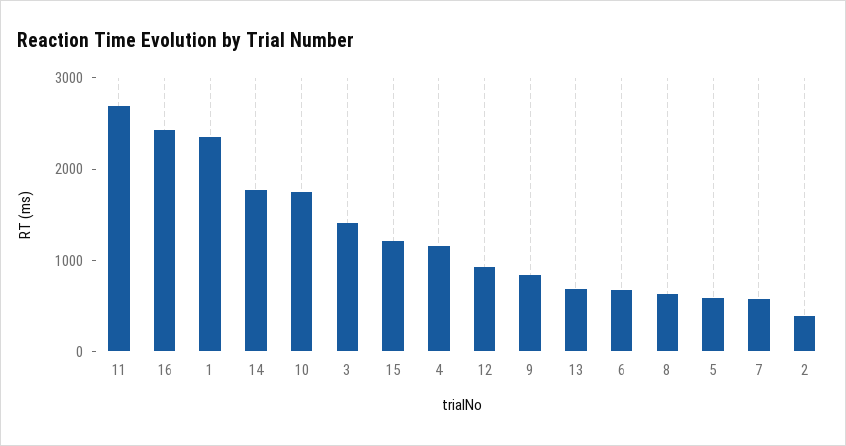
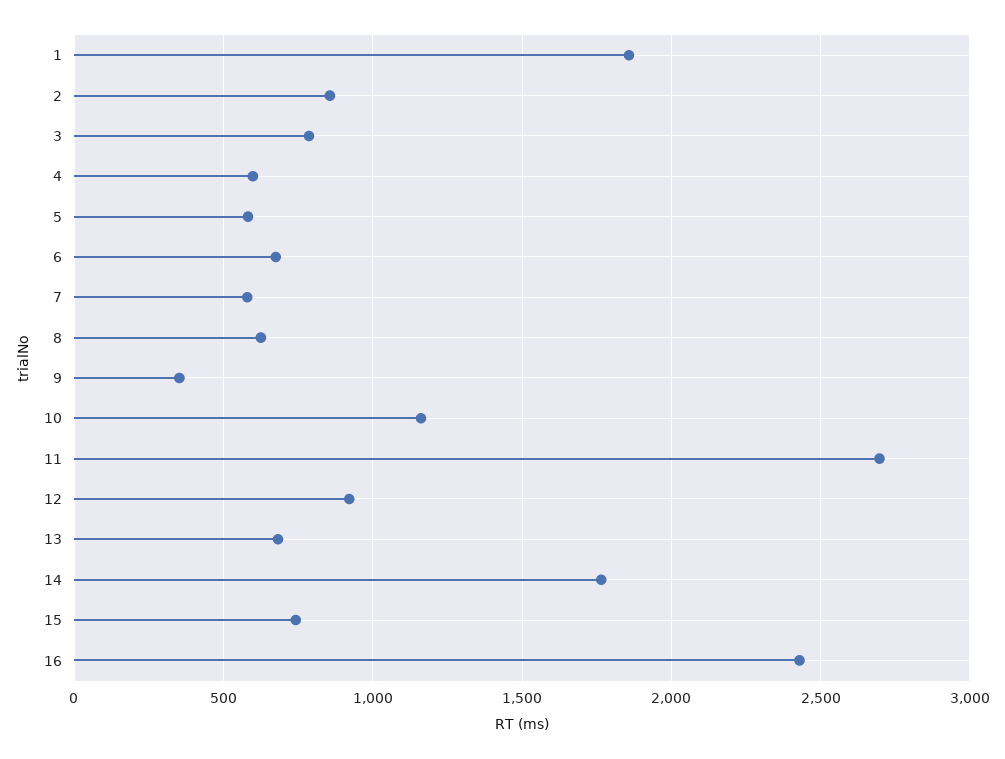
1: 2400 -> 1850
10: 1800 -> 1150
3: 1400 -> 800
15: 1200 -> 750
4: 1200 -> 600
9: 800 -> 350
2: 400 -> 850

